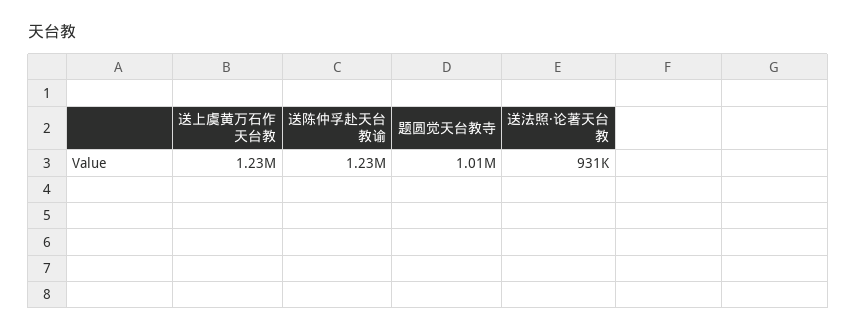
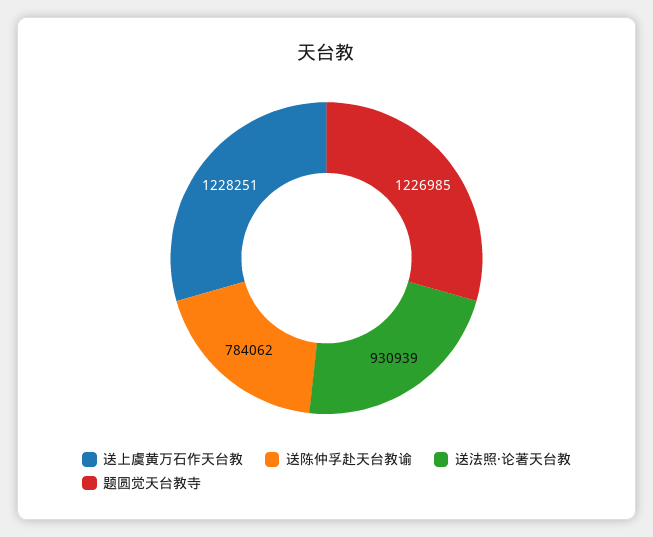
送陈仲孚赴天台教谕: 1230000 -> 784062
题圆觉天台教寺: 1010000 -> 1226985

